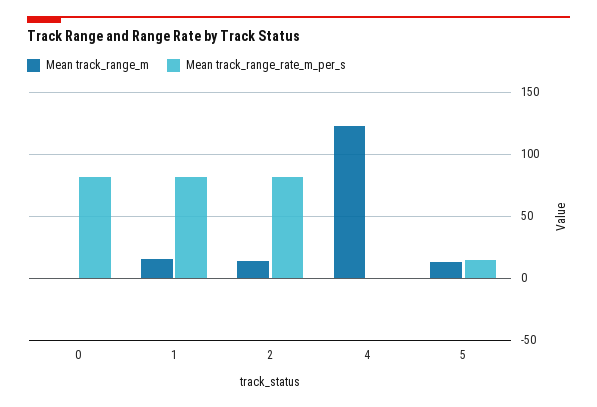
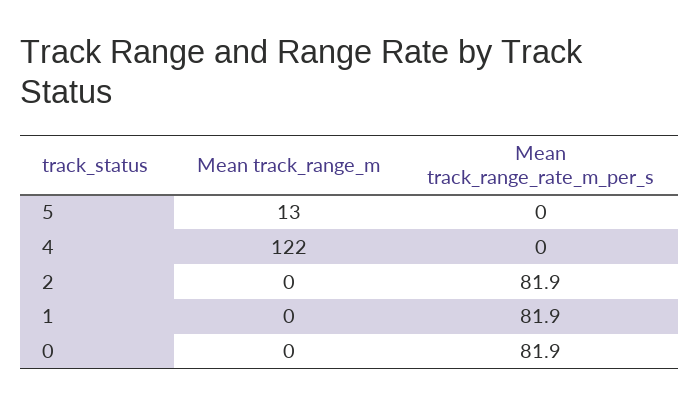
Mean track_range_m, 1: 15 -> 0
Mean track_range_m, 2: 15 -> 0
Mean track_range_rate_m_per_s, 5: 15 -> 0

